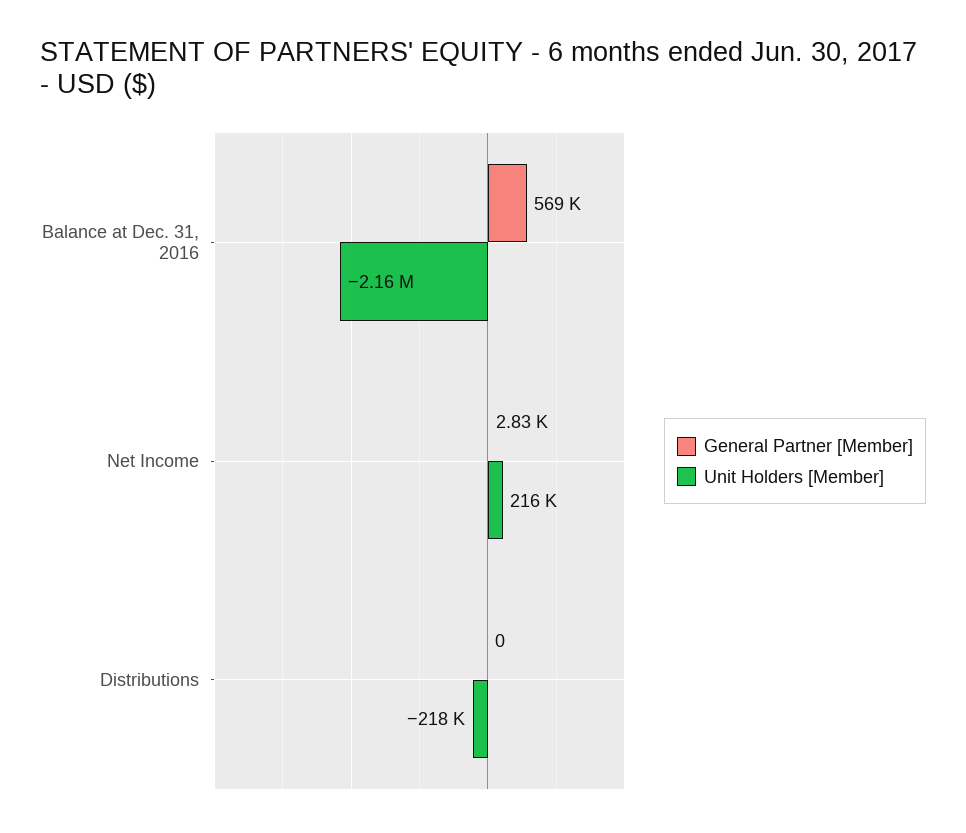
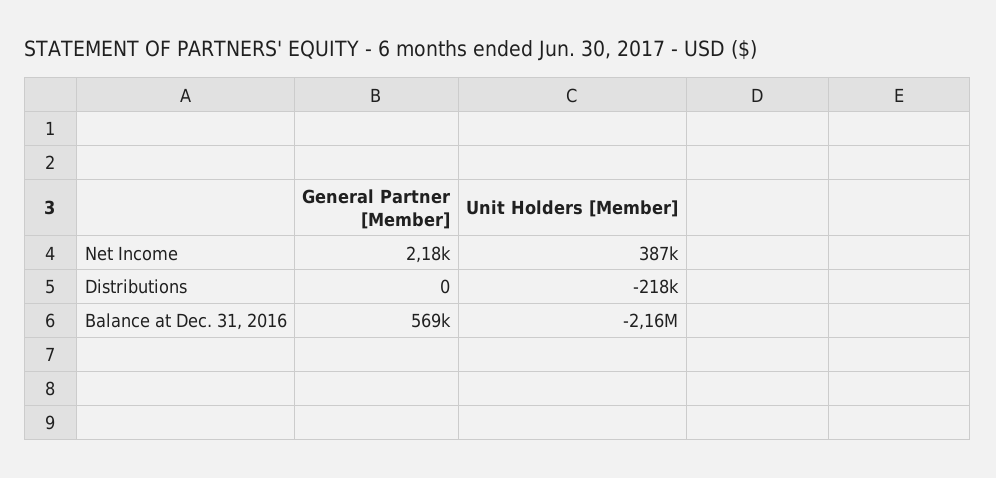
General Partner [Member], Net Income: 2830 -> 2180
Unit Holders [Member], Net Income: 216000 -> 387000

